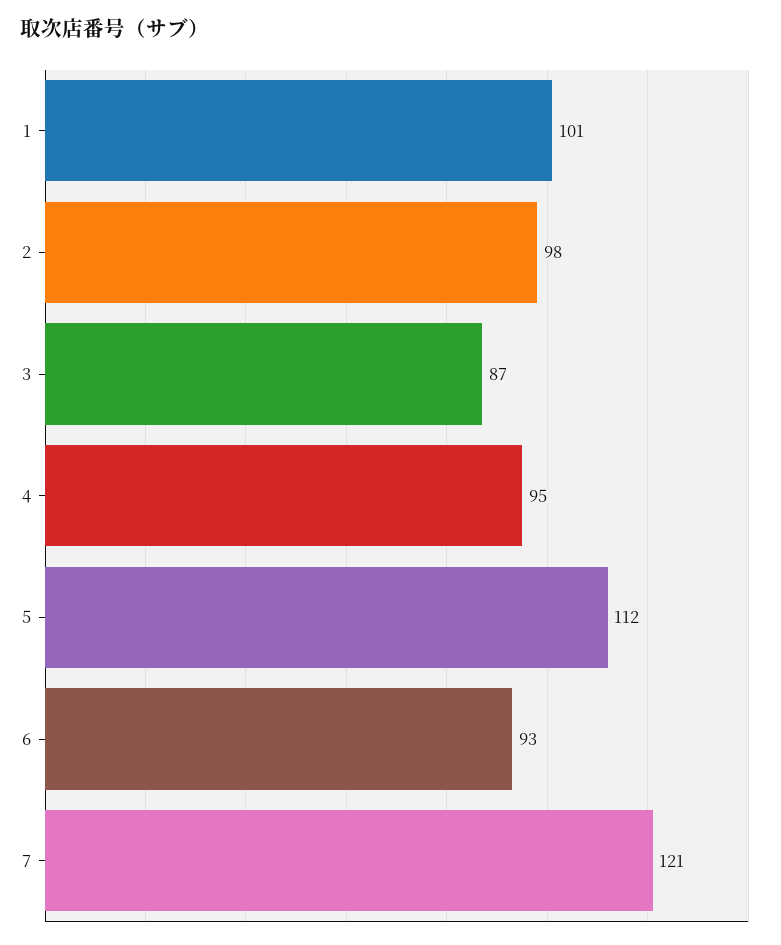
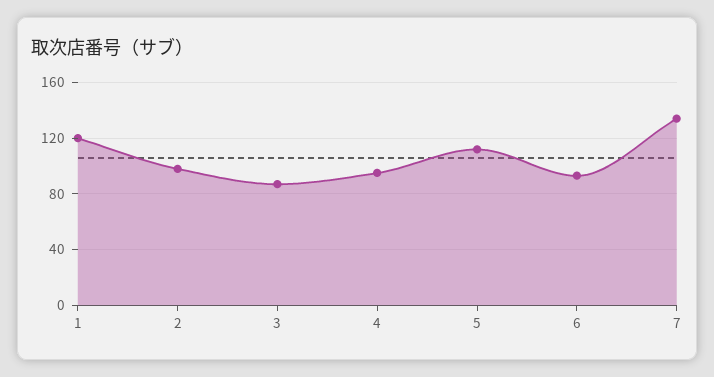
1: 101 -> 120
7: 121 -> 135

